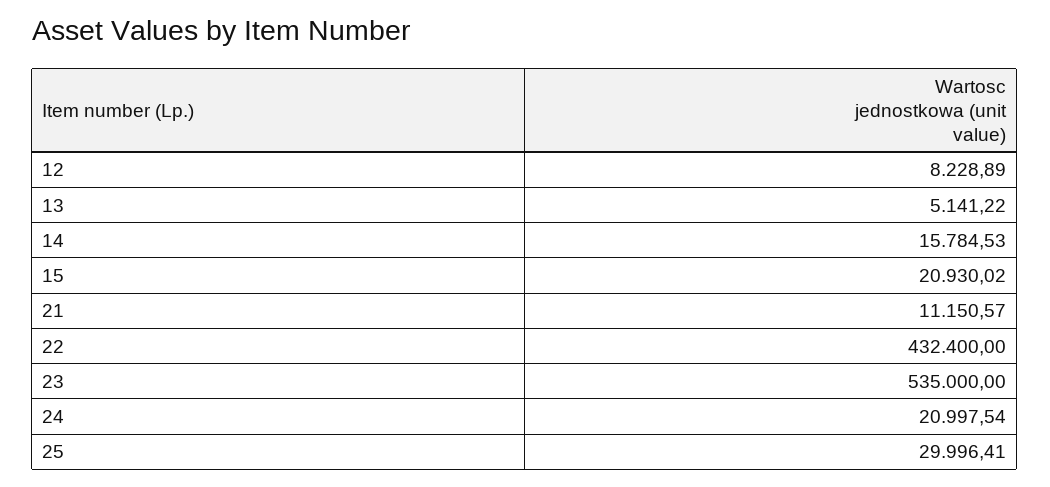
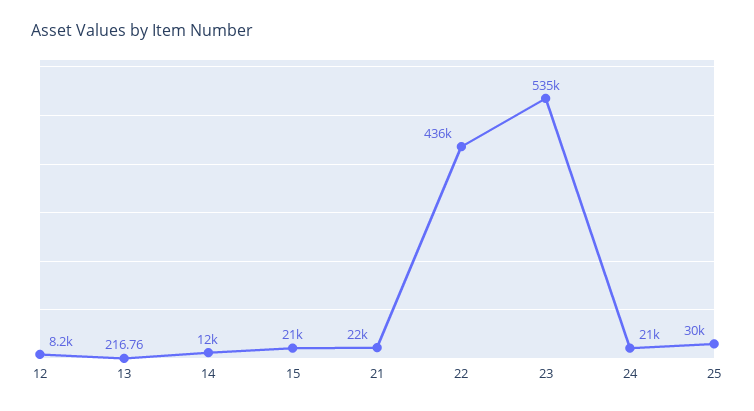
13: 5141.22 -> 216.76
14: 15784.53 -> 12000
21: 11150.57 -> 22000
22: 432400 -> 436000

